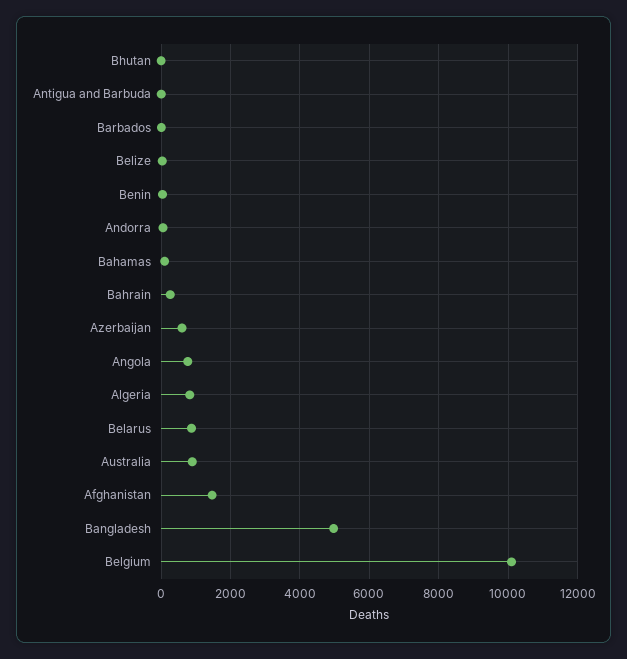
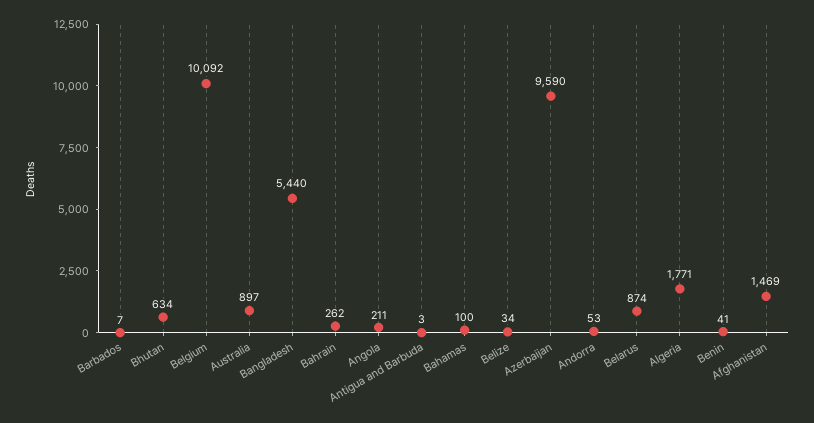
Bhutan: 0 -> 634
Azerbaijan: 600 -> 9590
Angola: 800 -> 211
Algeria: 800 -> 1771
Bangladesh: 5000 -> 5440

